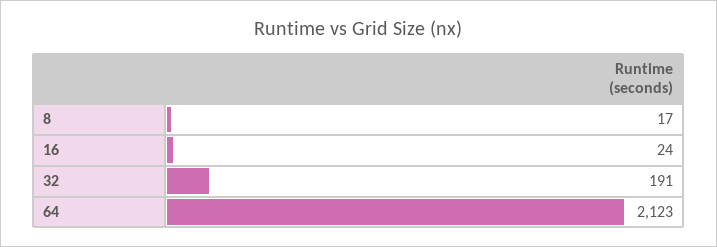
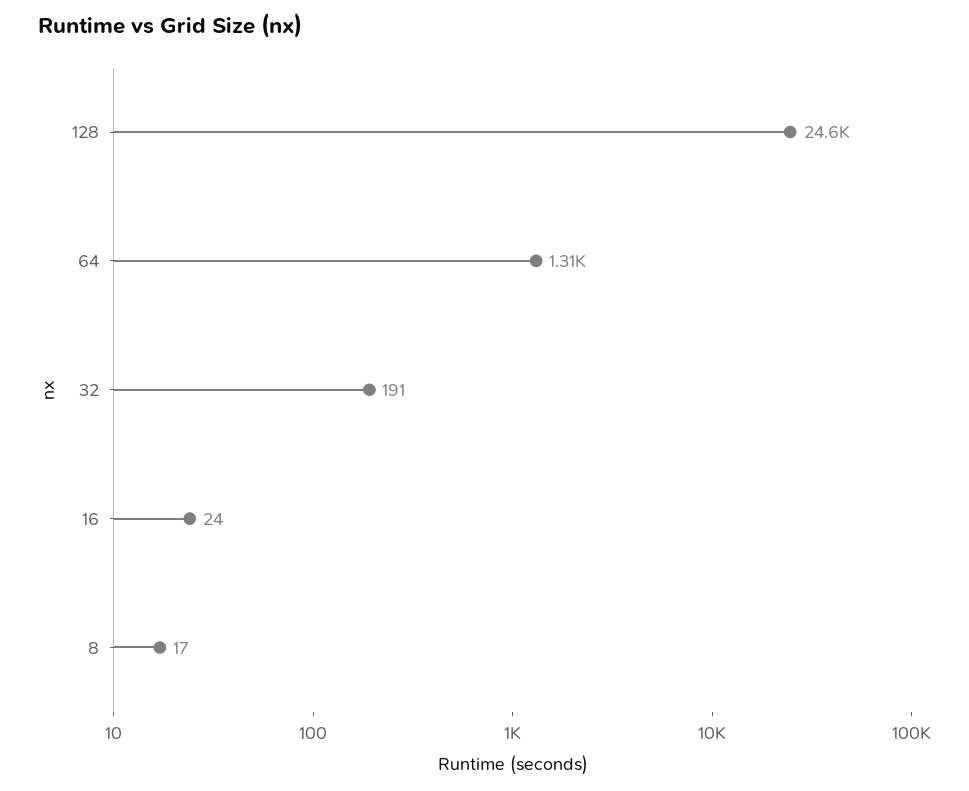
64: 2123 -> 1310
128: none -> 24600

